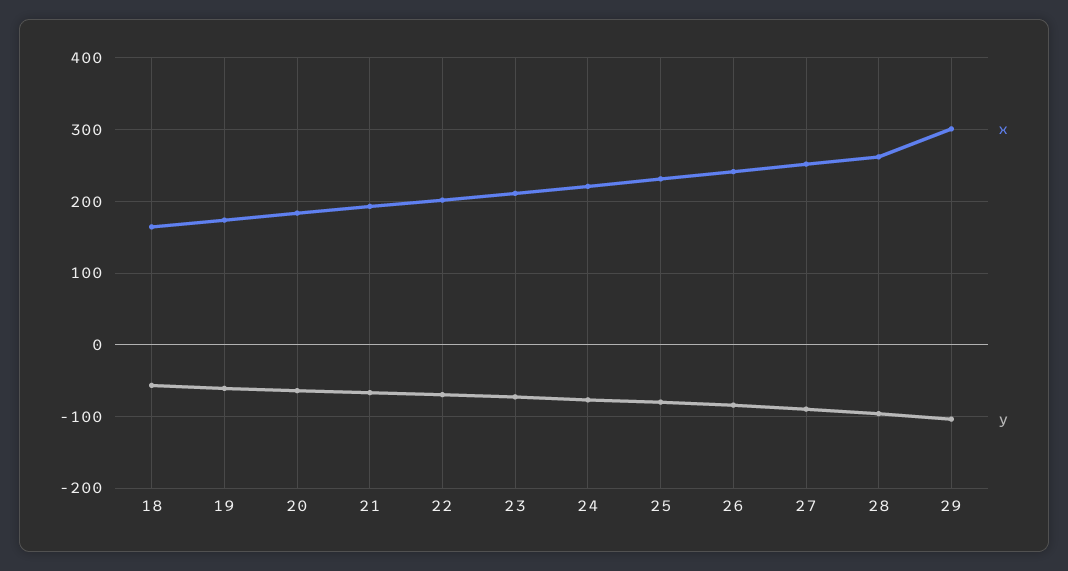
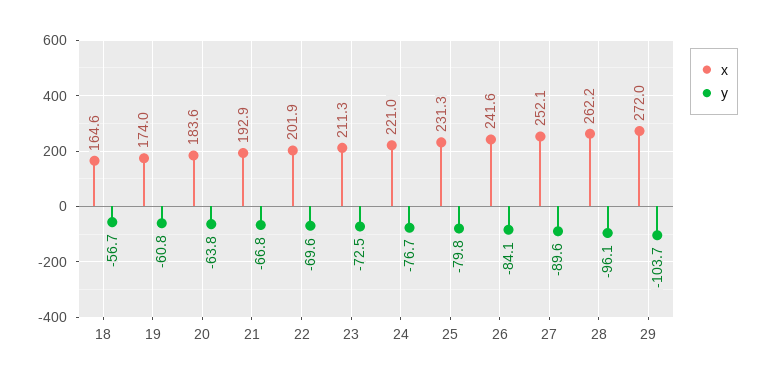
x, 29: 300 -> 272

